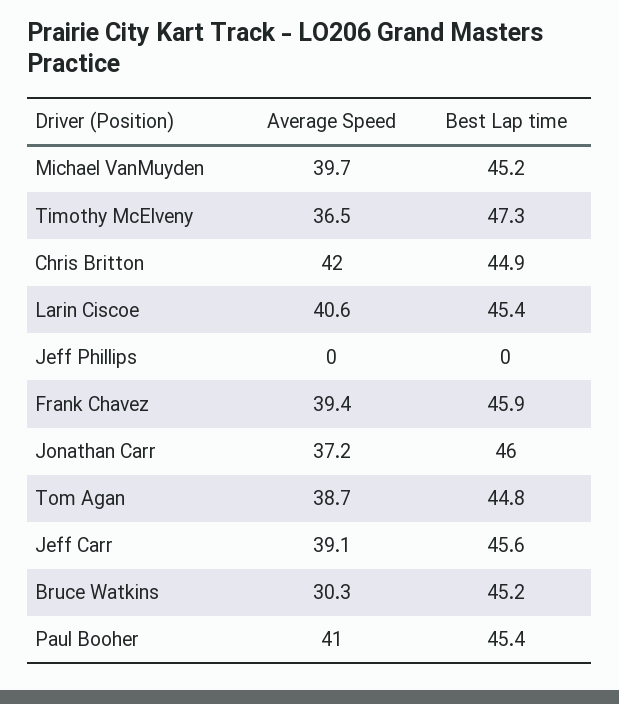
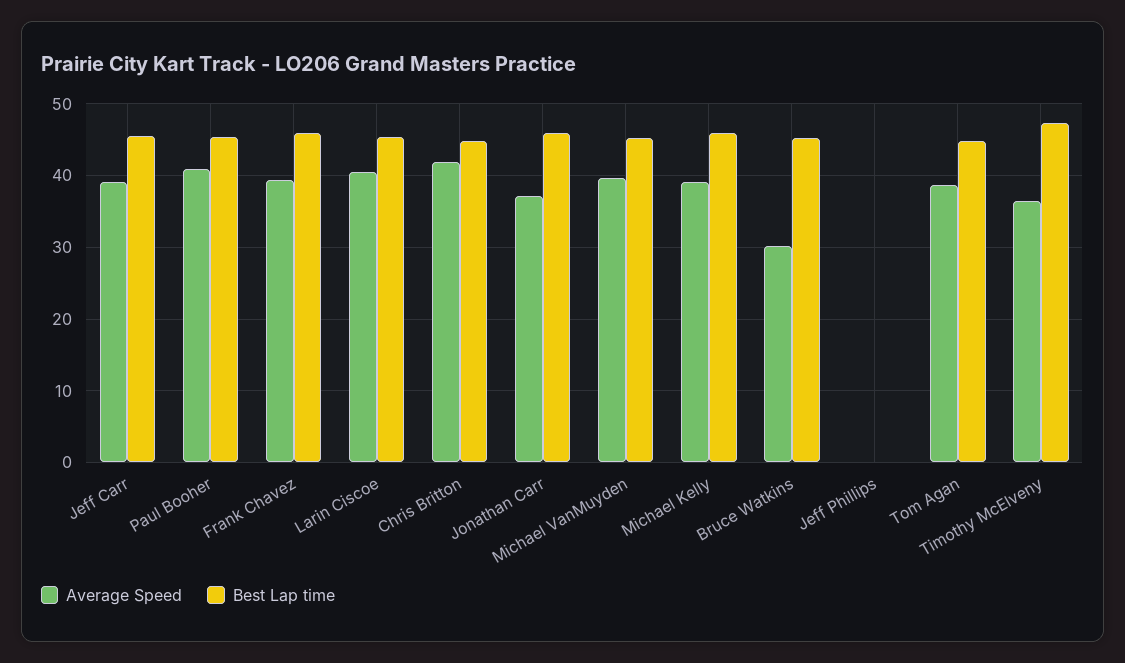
Average Speed, Michael Kelly: none -> 39
Best Lap time, Michael Kelly: none -> 46

